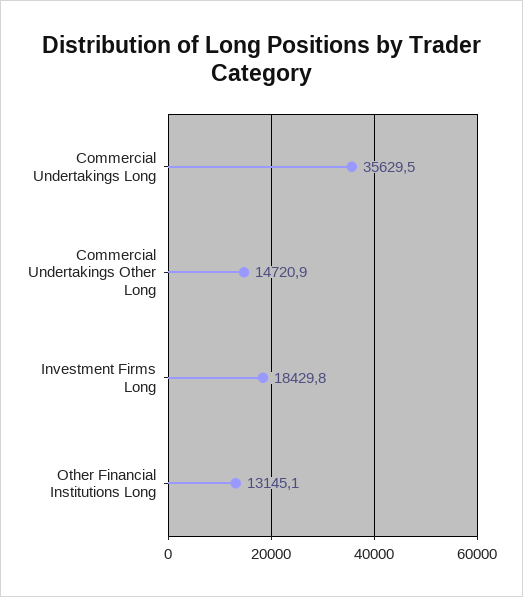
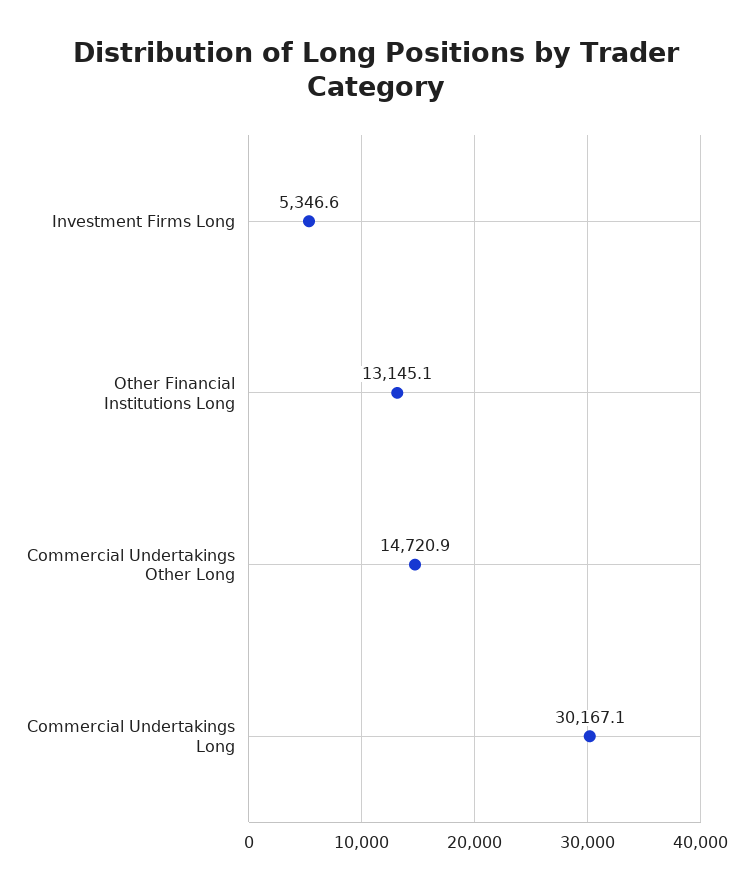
Commercial Undertakings Long: 35629.5 -> 30167.1
Investment Firms Long: 18429.8 -> 5346.6

